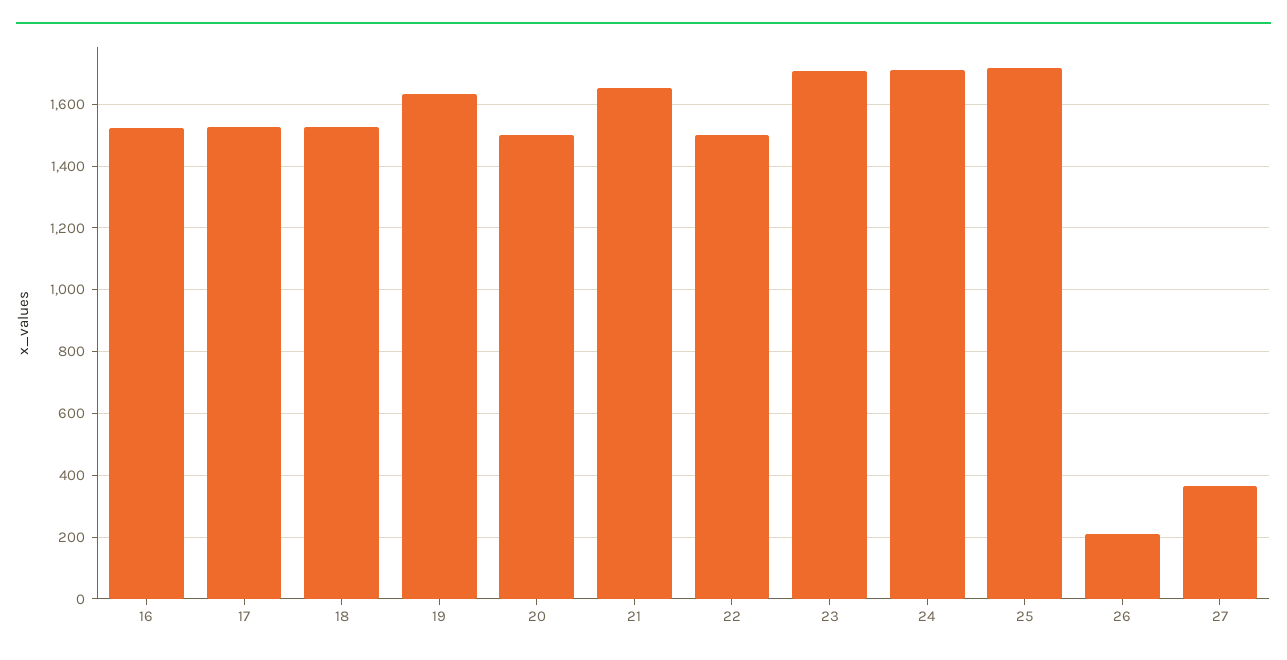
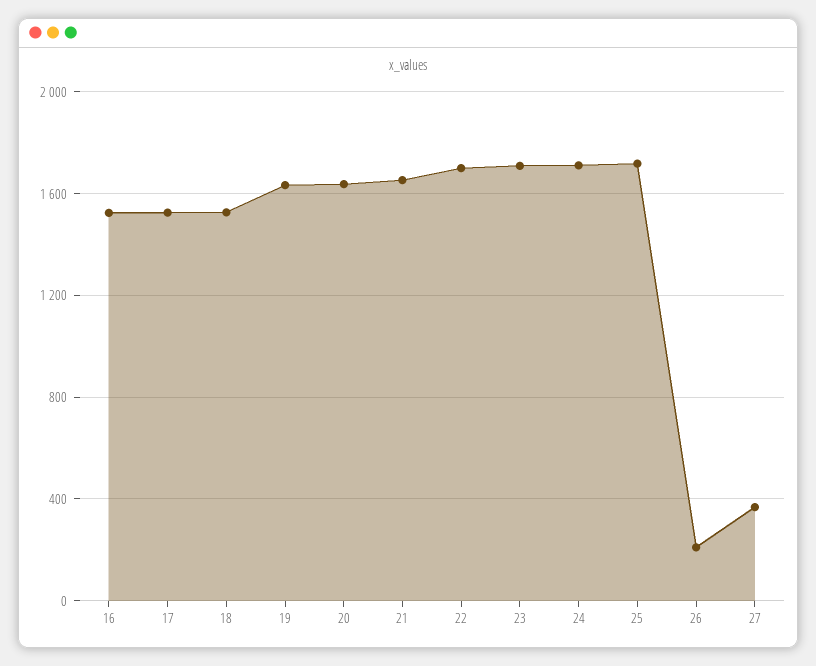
20: 1500 -> 1650
22: 1500 -> 1700

